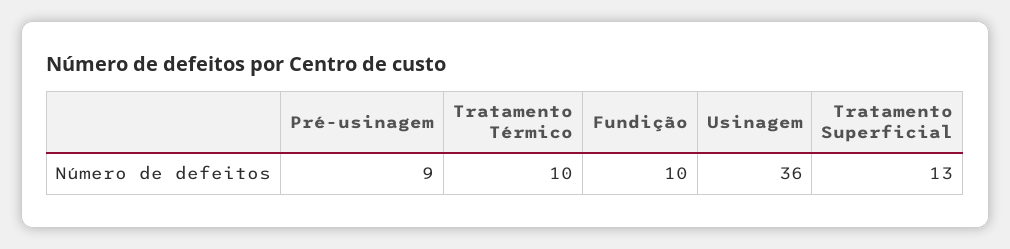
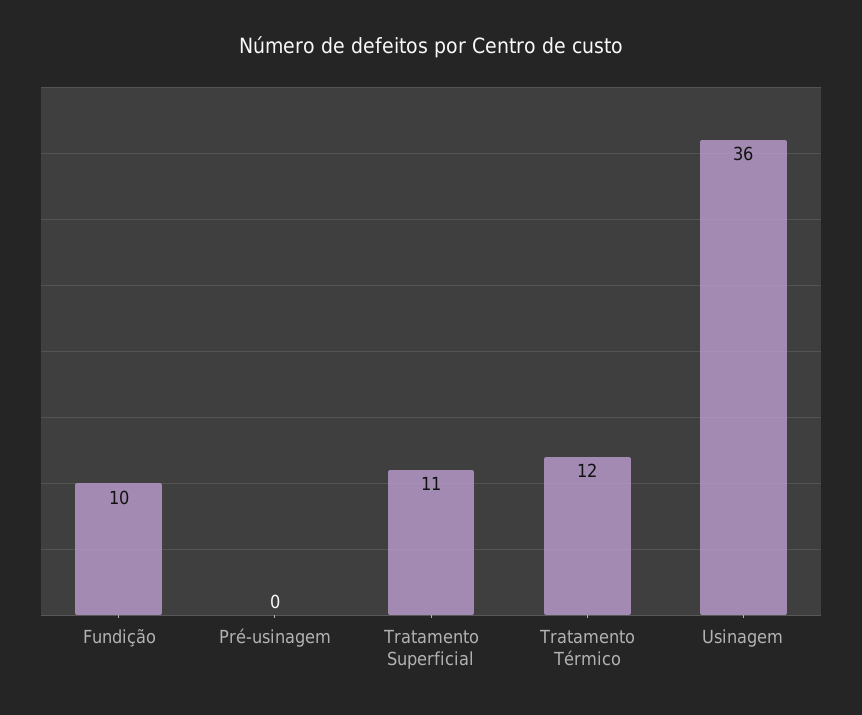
Pré-usinagem: 9 -> 0
Tratamento Térmico: 10 -> 12
Tratamento Superficial: 13 -> 11

